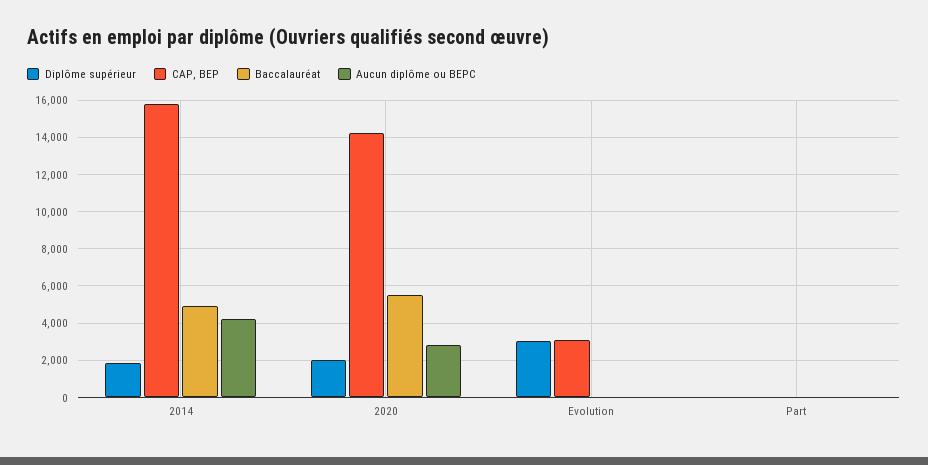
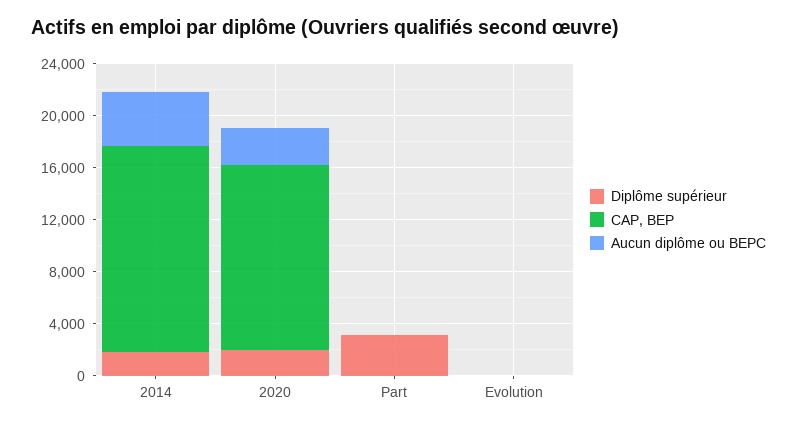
Baccalauréat, 2014: 5000 -> none
Baccalauréat, 2020: 5500 -> none
Diplôme supérieur, Evolution: 3000 -> 0
CAP, BEP, Evolution: 3000 -> 0
Baccalauréat, Evolution: 0 -> none
Diplôme supérieur, Part: 0 -> 3000
Baccalauréat, Part: 0 -> none

